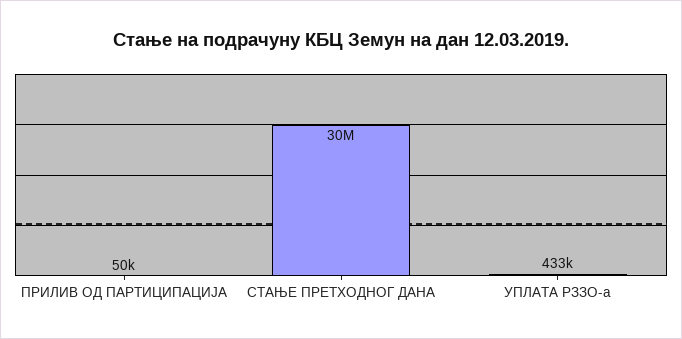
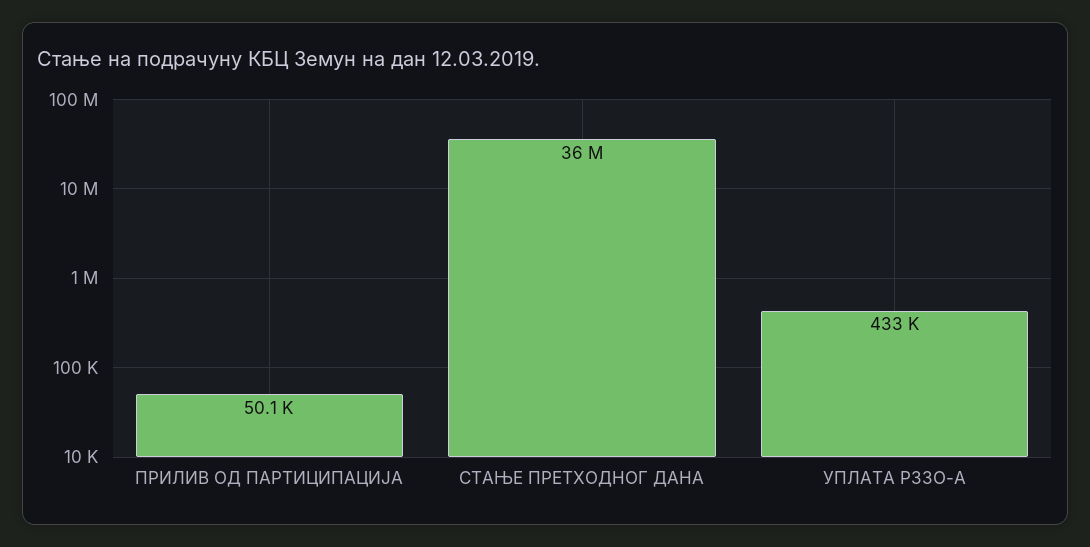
СТАЊЕ ПРЕТХОДНОГ ДАНА: 30000000 -> 36000000

